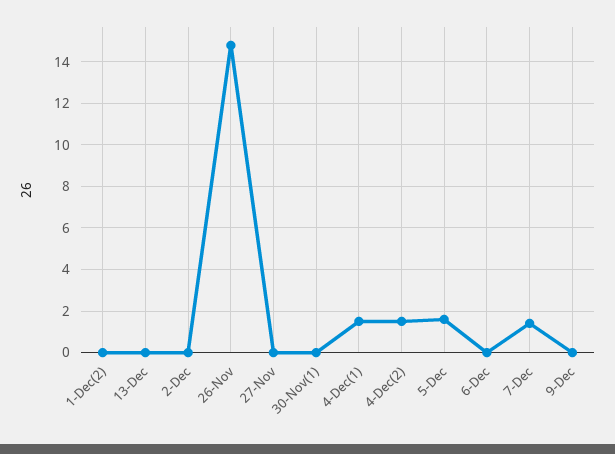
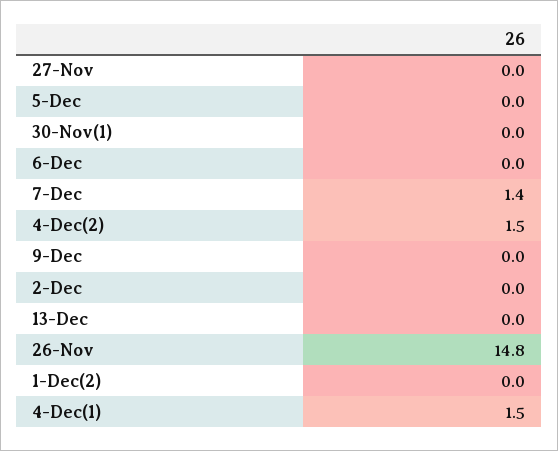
5-Dec: 1.5 -> 0

